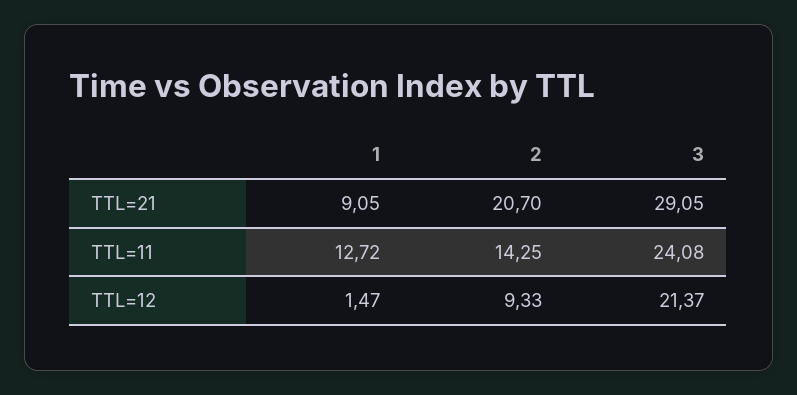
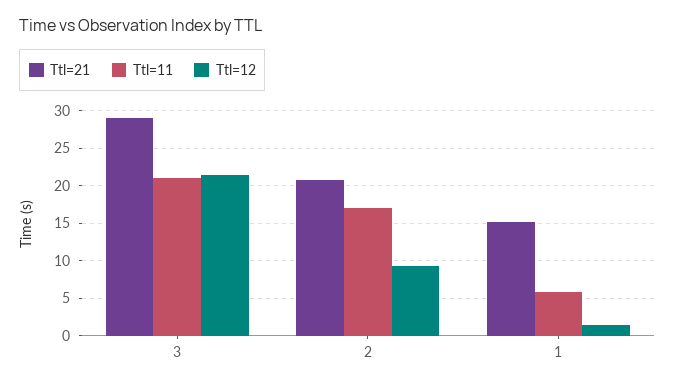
TTL=21, 1: 9.05 -> 15
TTL=11, 1: 12.72 -> 6
TTL=11, 2: 14.25 -> 17
TTL=11, 3: 24.08 -> 21

